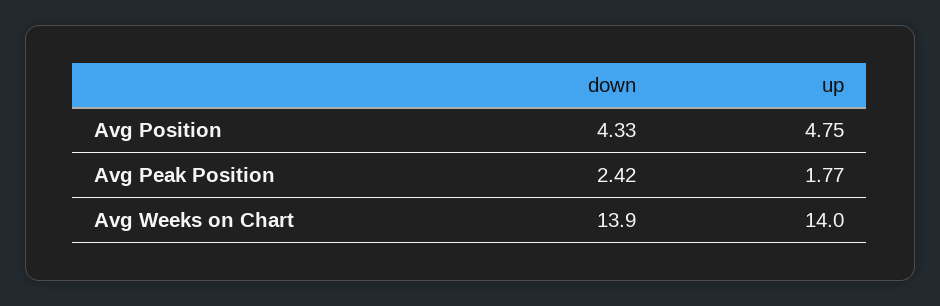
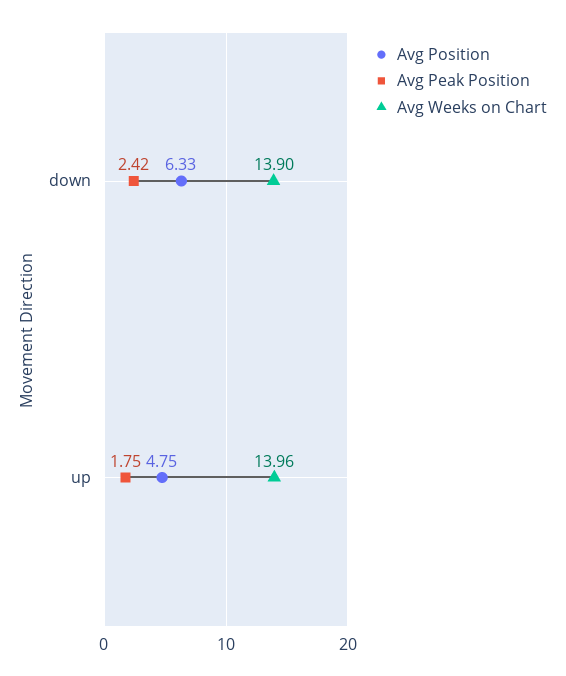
Avg Position, down: 4.33 -> 6.33
Avg Peak Position, up: 1.77 -> 1.75
Avg Weeks on Chart, up: 14 -> 13.96

